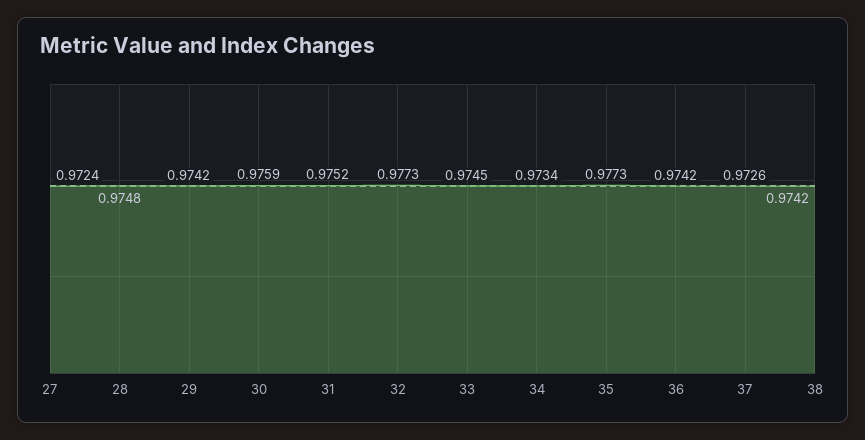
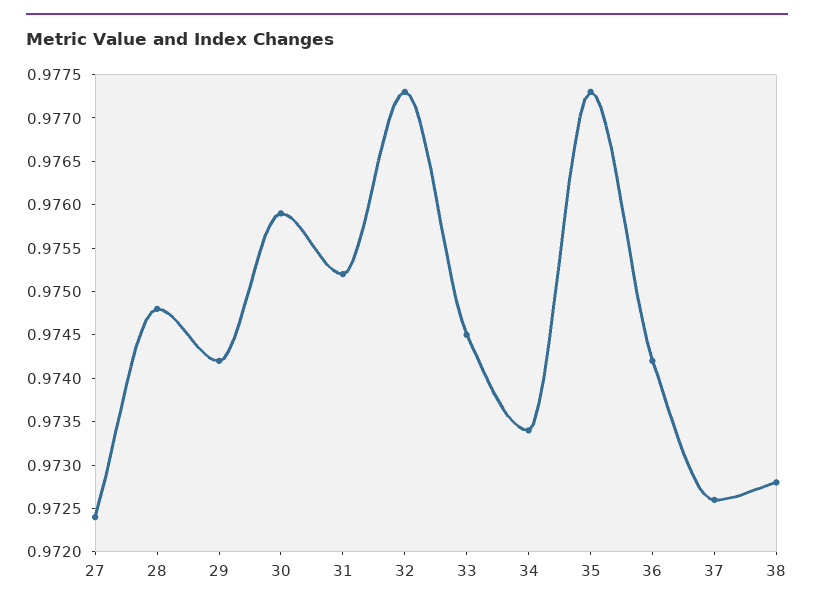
38: 0.9742 -> 0.9728

